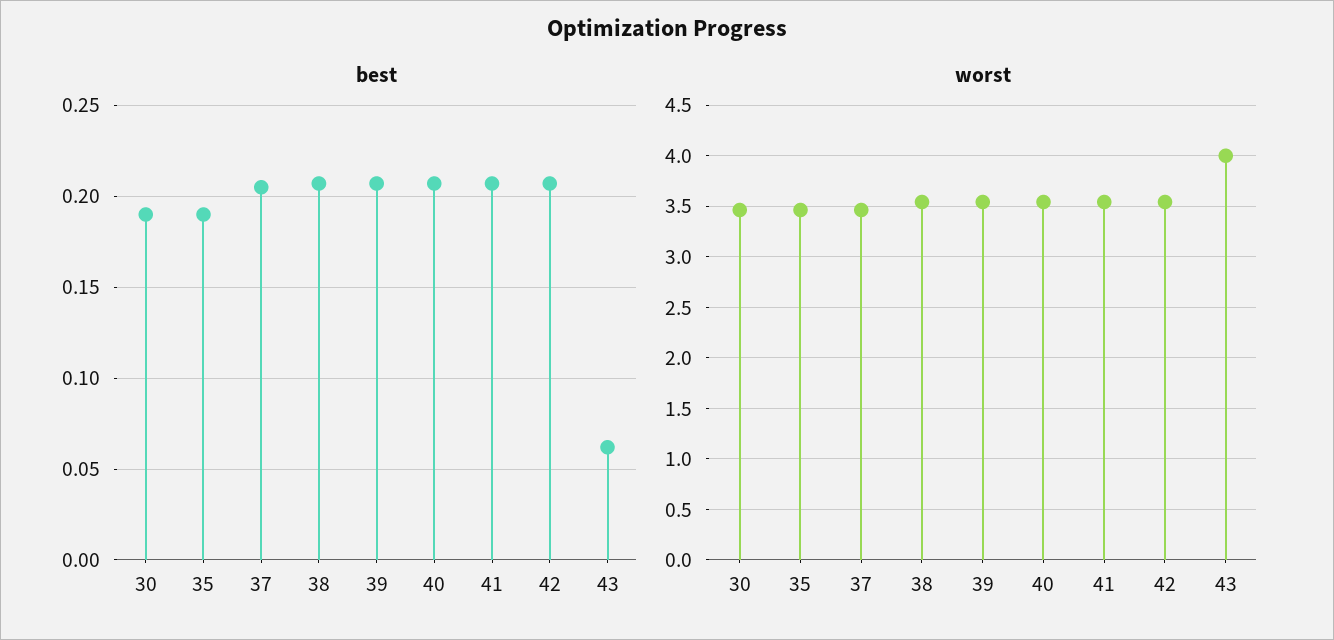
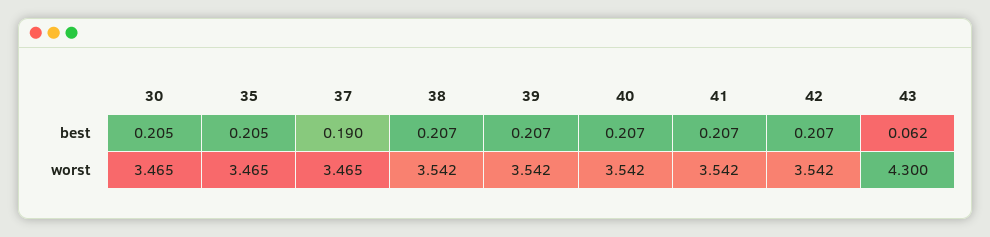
best, 30: 0.19 -> 0.205
best, 35: 0.19 -> 0.205
best, 37: 0.205 -> 0.19
worst, 43: 4 -> 4.3

